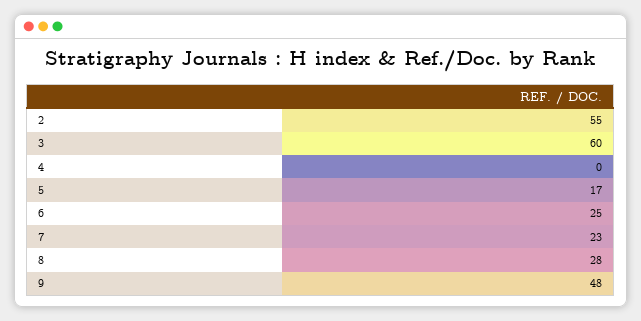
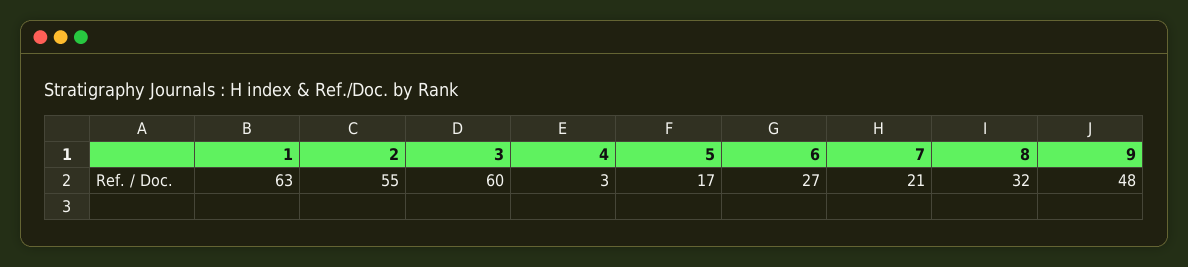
4: 0 -> 3
6: 25 -> 27
7: 23 -> 21
8: 28 -> 32
1: none -> 63

